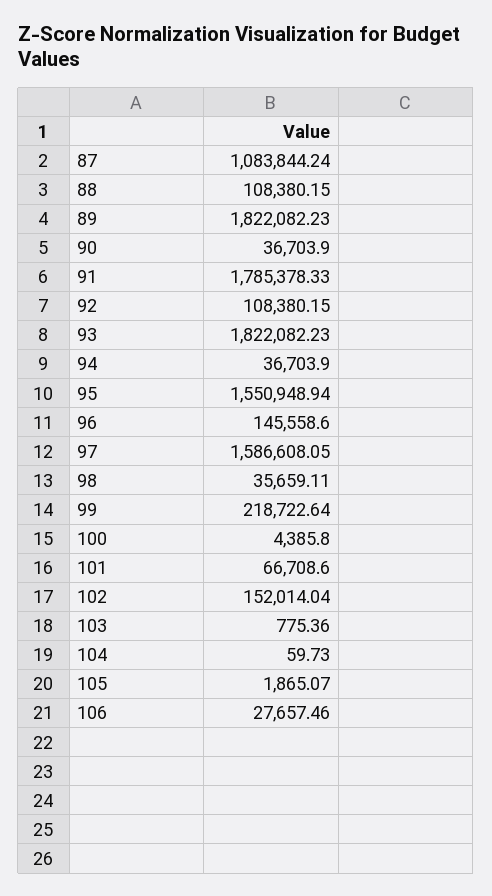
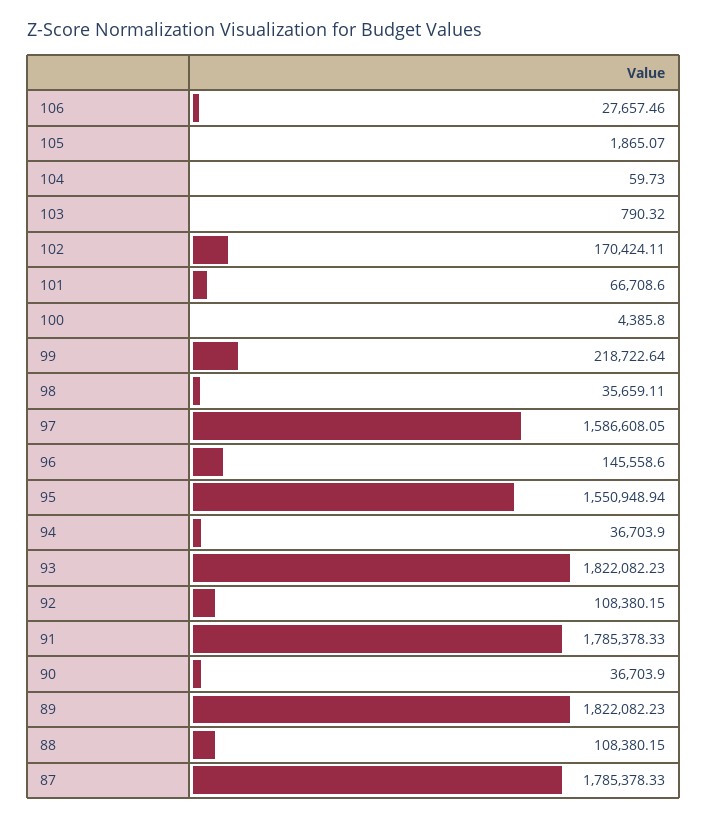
87: 1083844.24 -> 1785378.33
102: 152014.04 -> 170424.11
103: 775.36 -> 790.32

